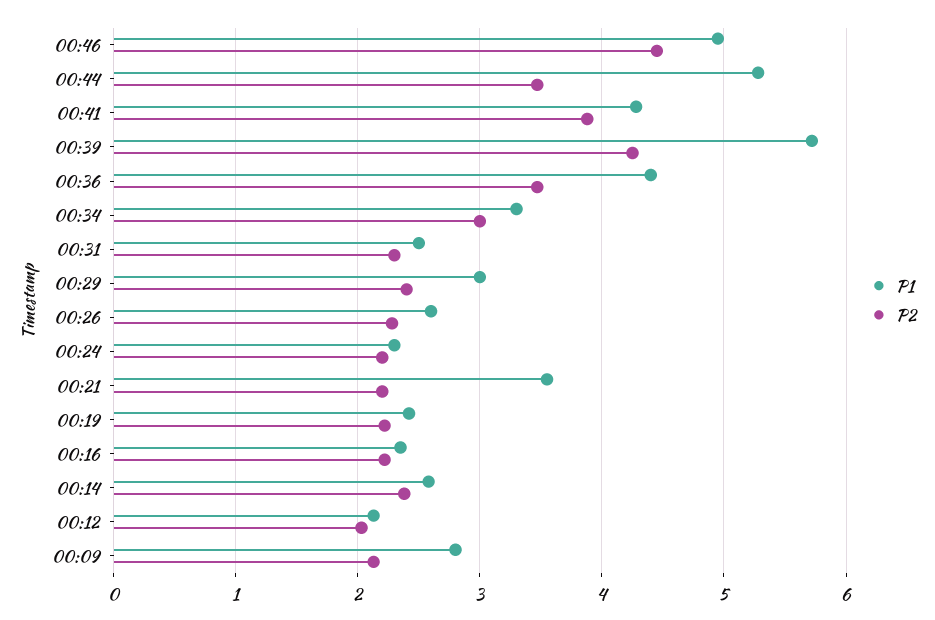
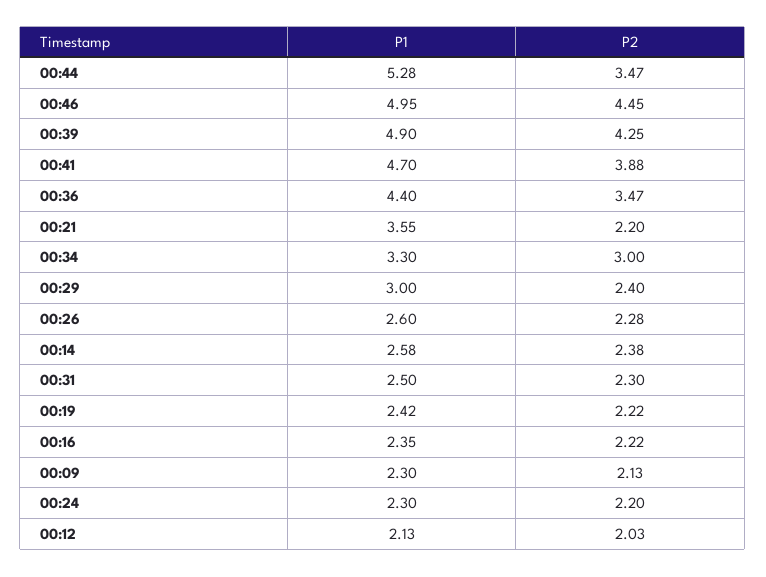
P1, 00:41: 4.3 -> 4.7
P1, 00:39: 5.7 -> 4.9
P1, 00:09: 2.8 -> 2.3

